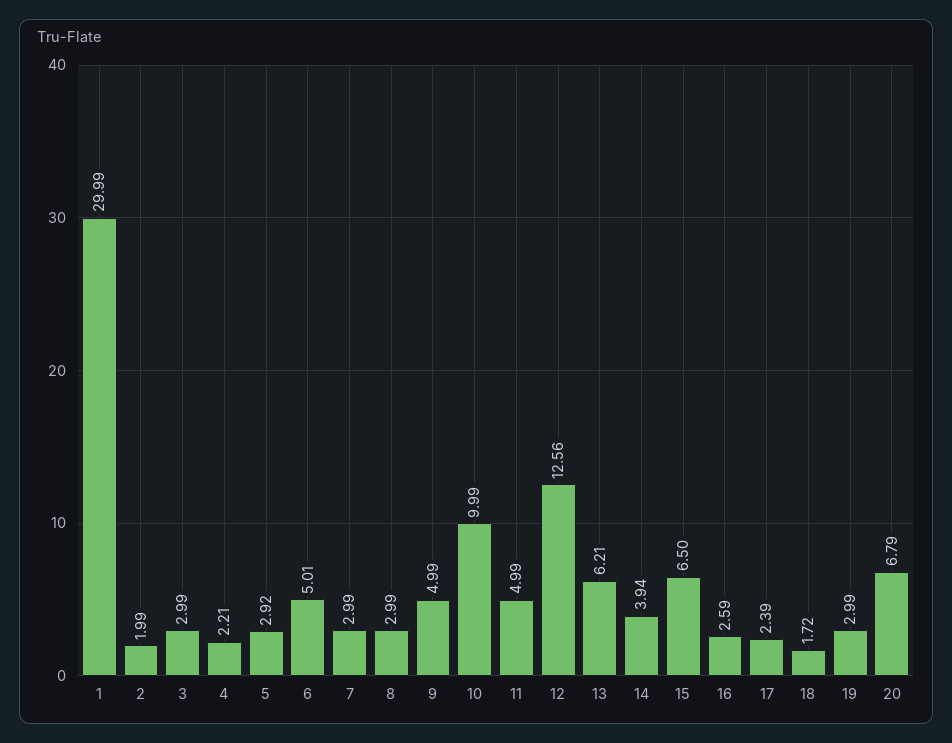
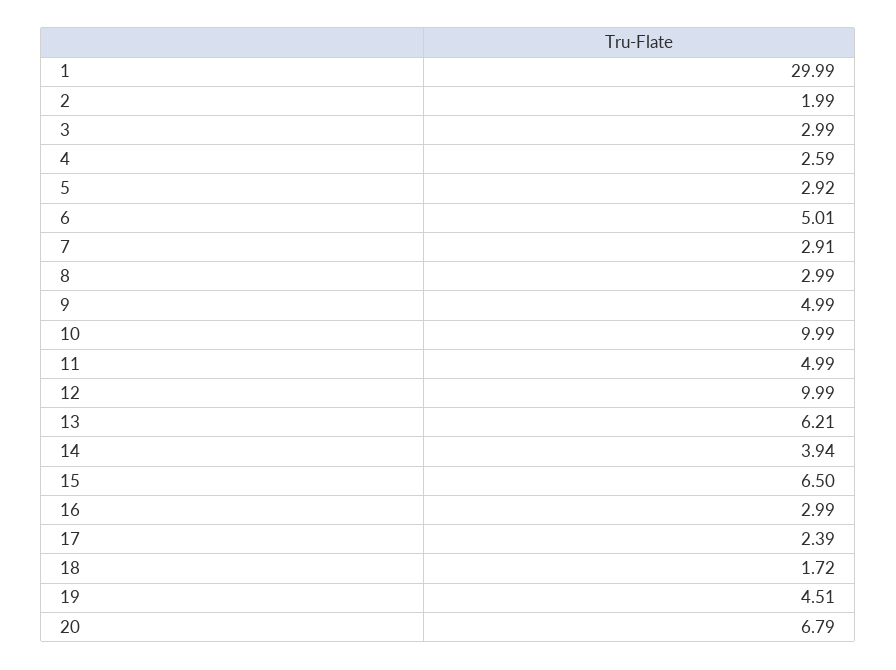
4: 2.21 -> 2.59
7: 2.99 -> 2.91
12: 12.56 -> 9.99
16: 2.59 -> 2.99
19: 2.99 -> 4.51

